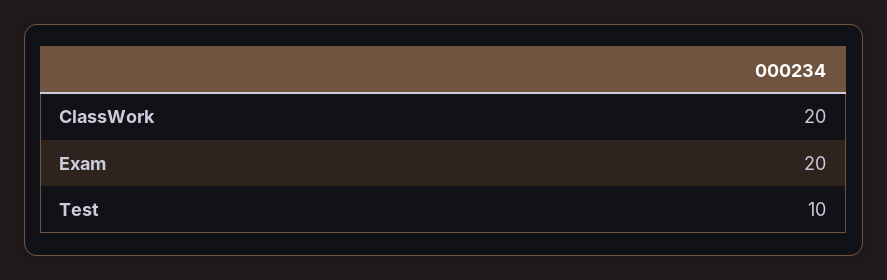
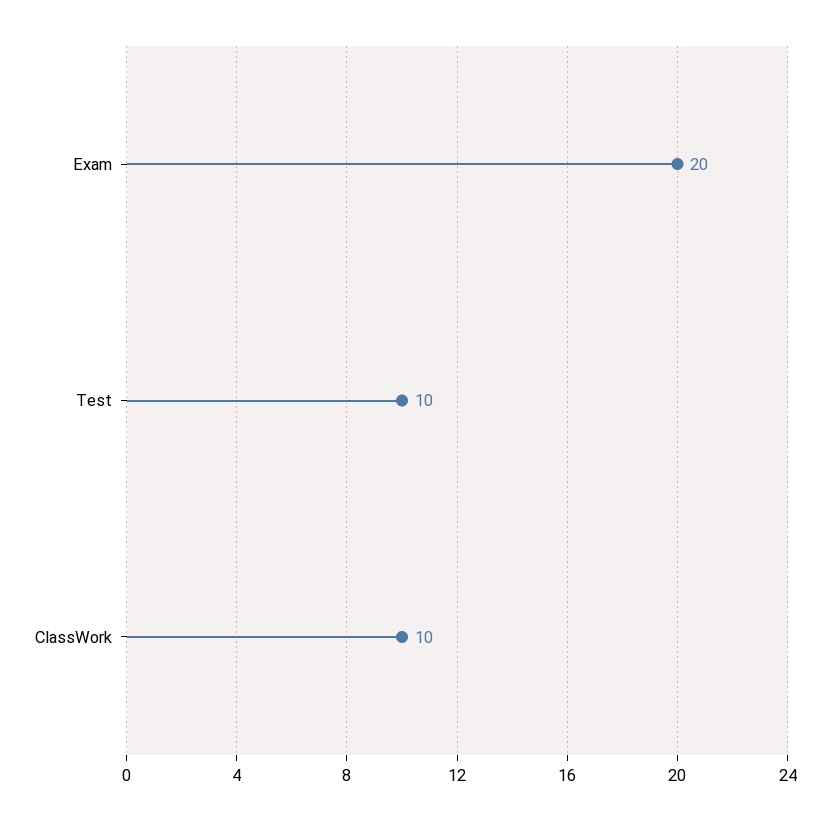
ClassWork: 20 -> 10

